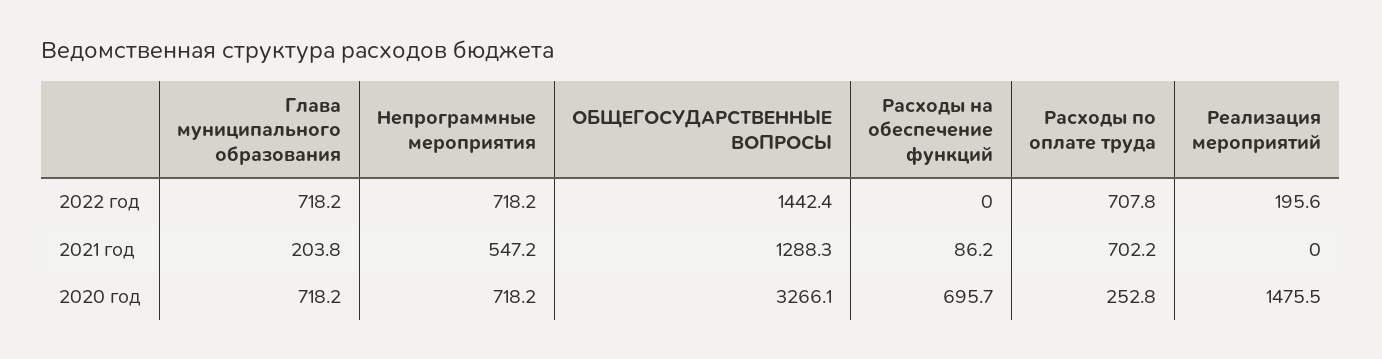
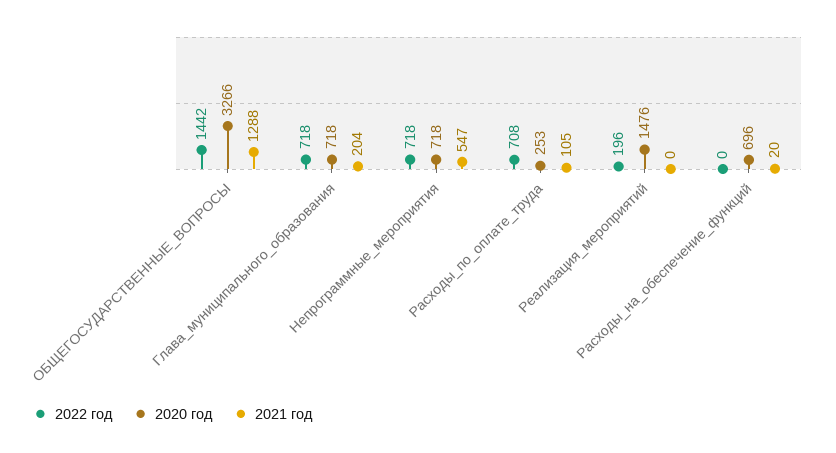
2021 год, Расходы на обеспечение функций: 86.2 -> 20
2021 год, Расходы по оплате труда: 702.2 -> 105

